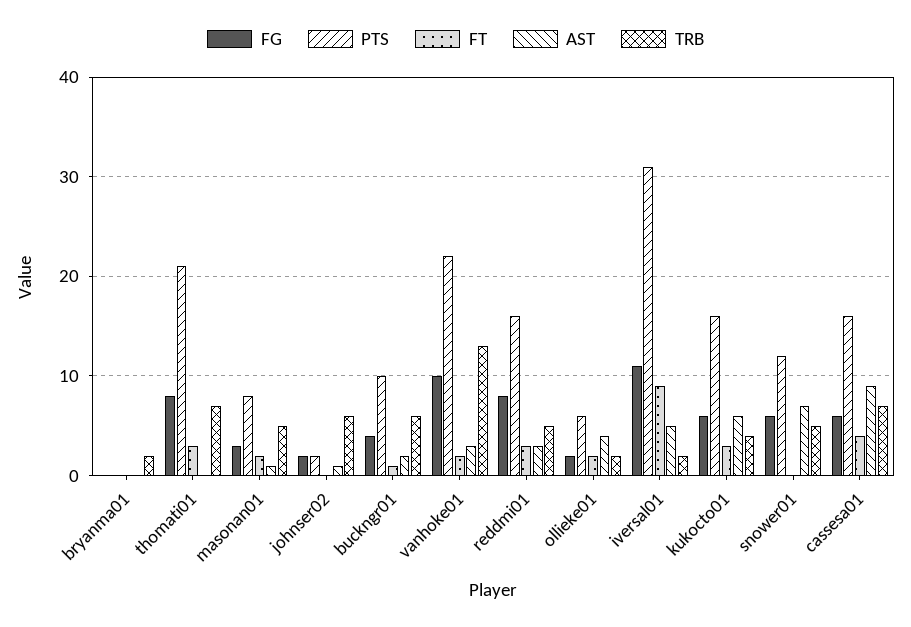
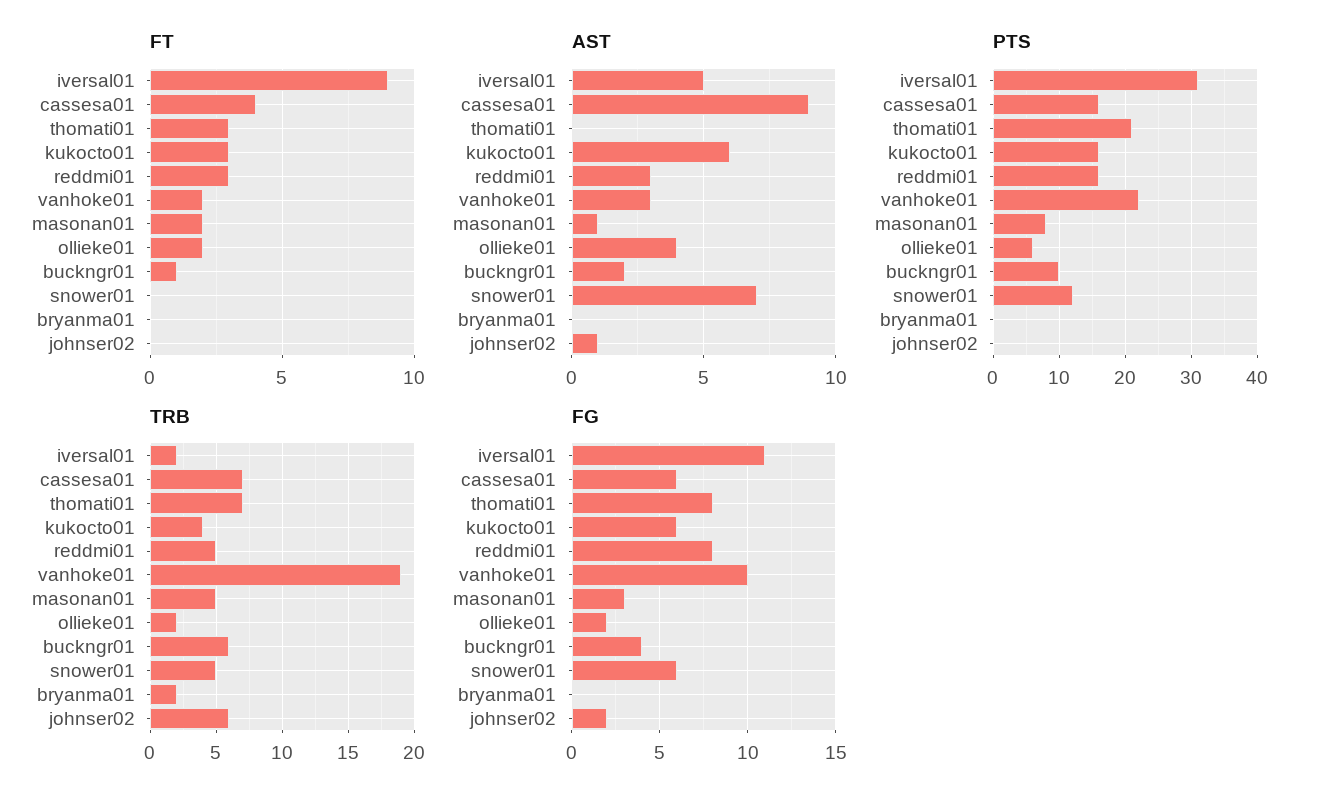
PTS, johnser02: 2 -> 0
TRB, vanhoke01: 13 -> 19

